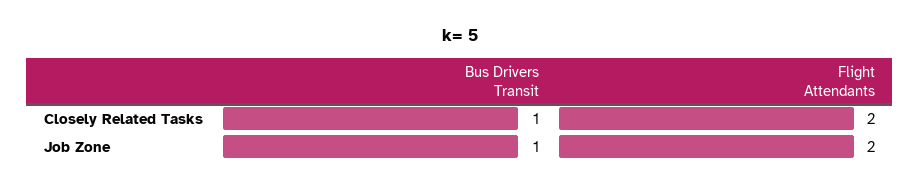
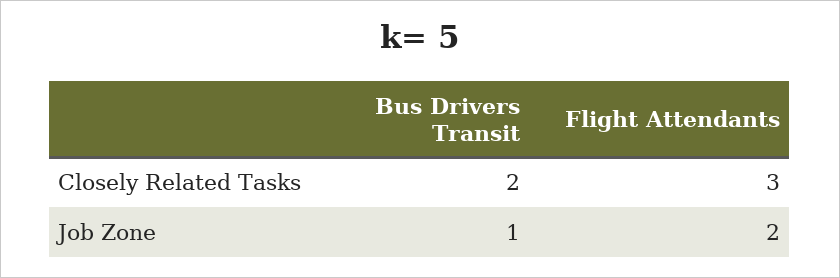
Bus Drivers Transit, Closely Related Tasks: 1 -> 2
Flight Attendants, Closely Related Tasks: 2 -> 3

